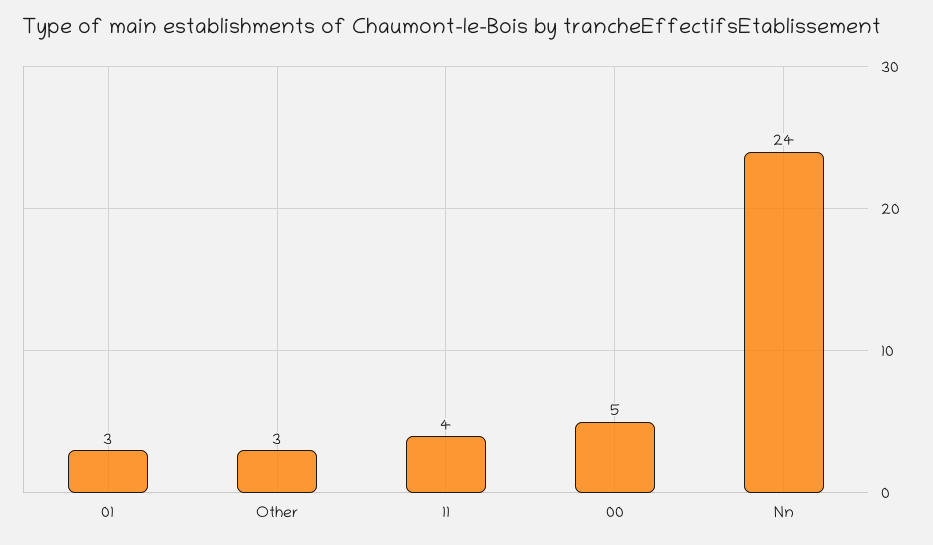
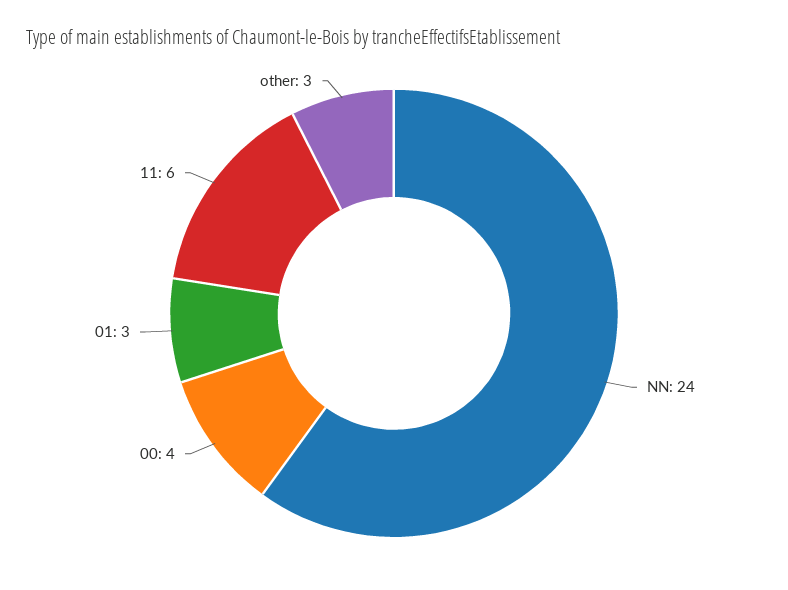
11: 4 -> 6
00: 5 -> 4

